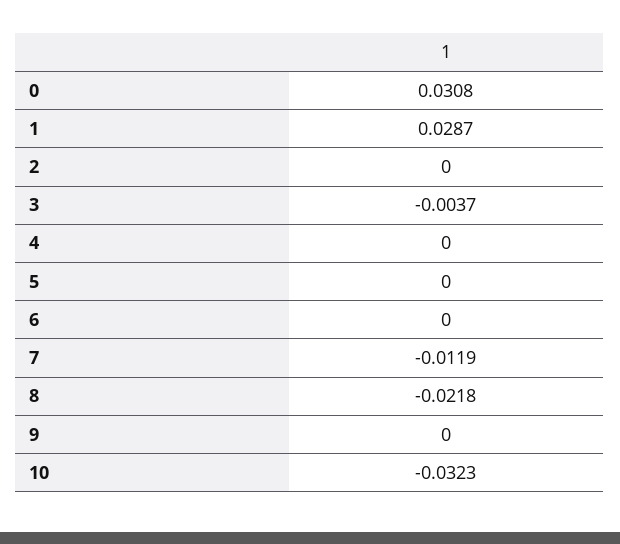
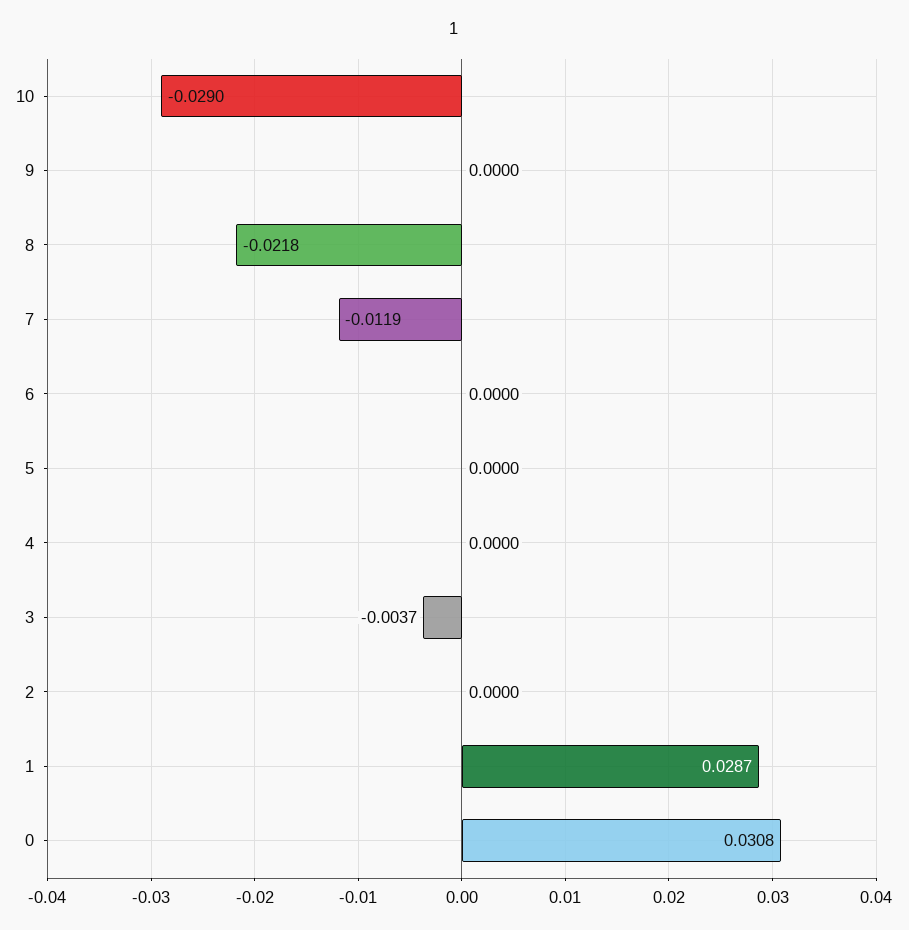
10: -0.0323 -> -0.029

